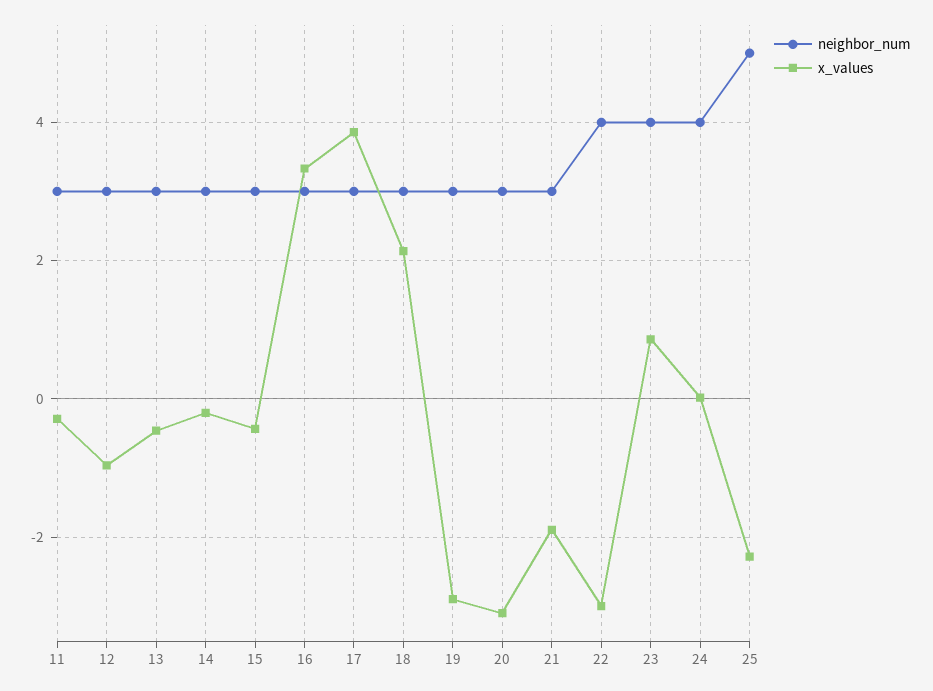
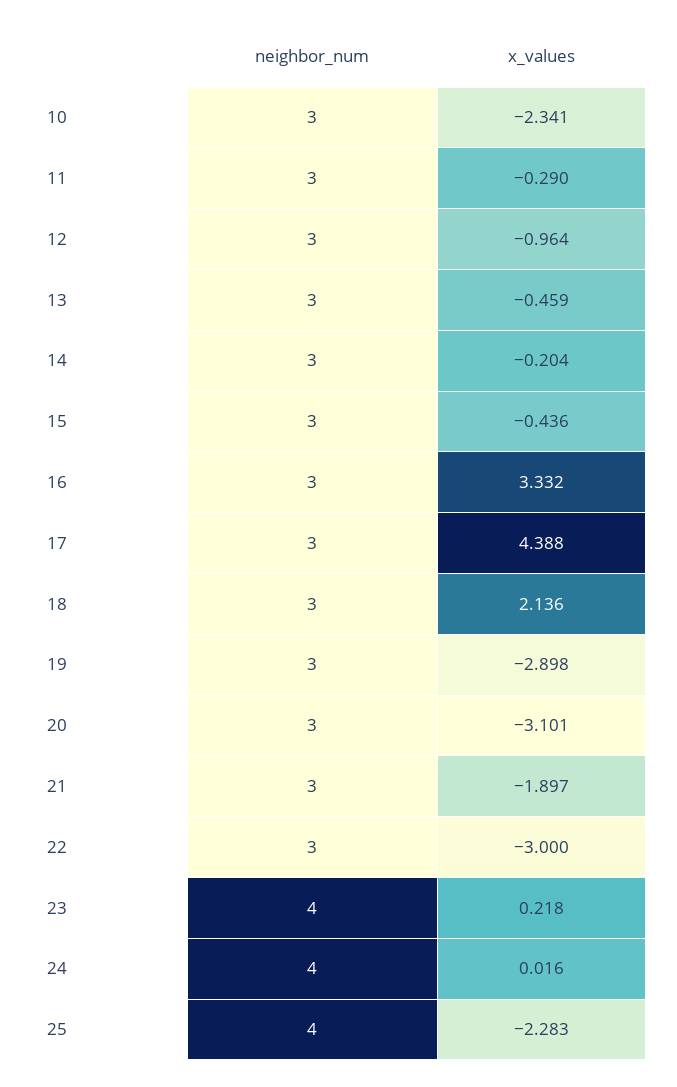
x_values, 17: 3.8 -> 4.388
neighbor_num, 22: 4 -> 3
x_values, 23: 0.8 -> 0.218
neighbor_num, 25: 5 -> 4
neighbor_num, 10: none -> 3
x_values, 10: none -> -2.341

